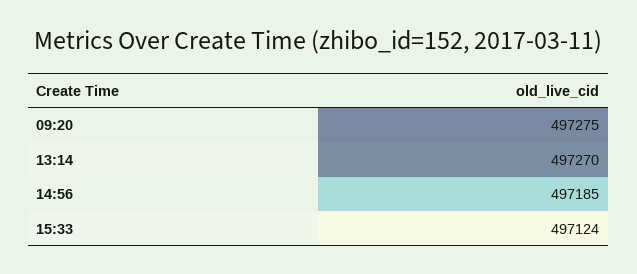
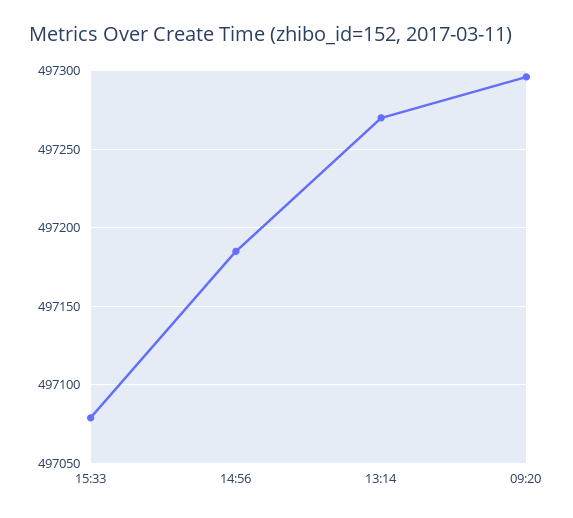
09:20: 497275 -> 497295
15:33: 497124 -> 497080

